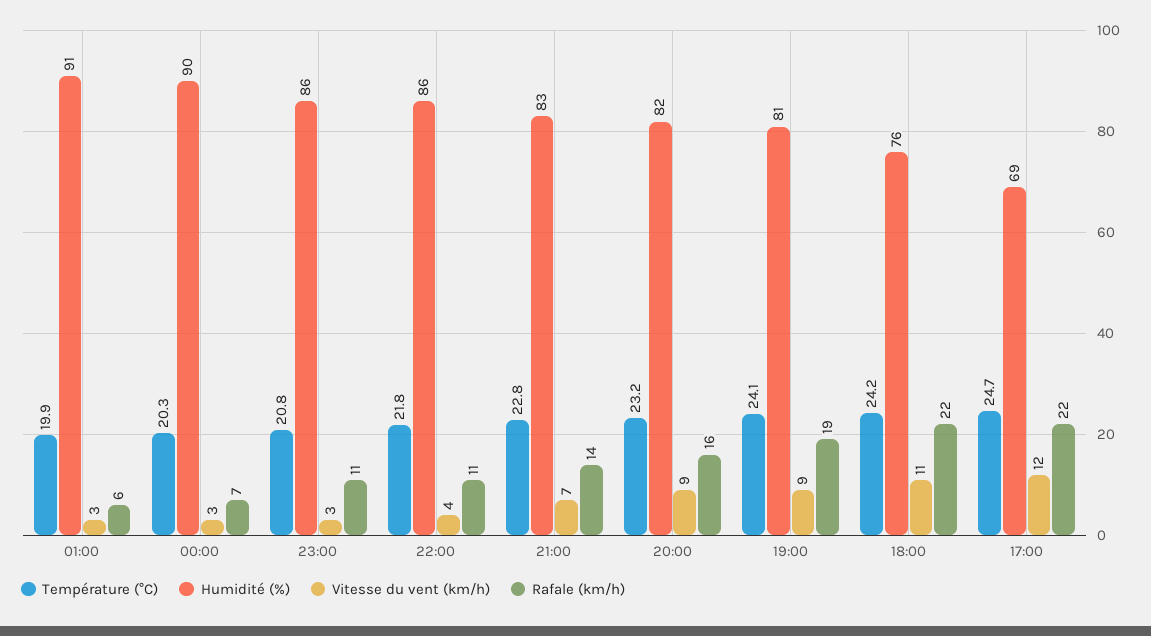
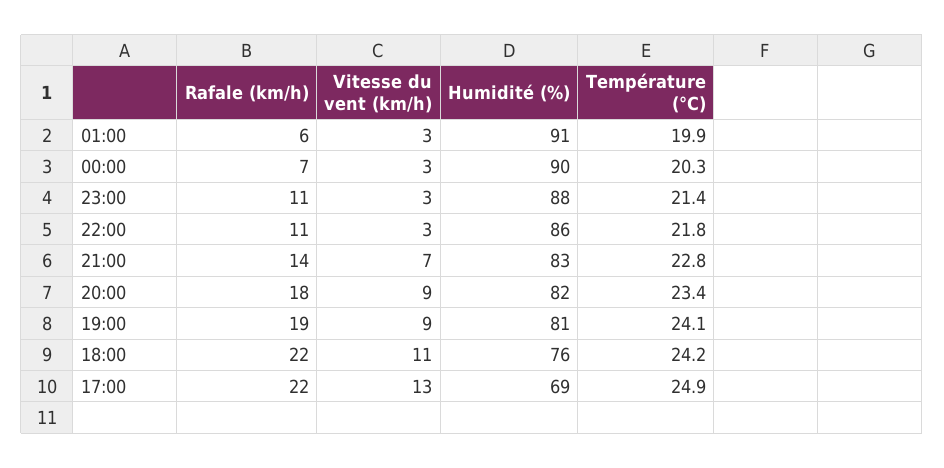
Température (°C), 23:00: 20.8 -> 21.4
Humidité (%), 23:00: 86 -> 88
Vitesse du vent (km/h), 22:00: 4 -> 3
Température (°C), 20:00: 23.2 -> 23.4
Rafale (km/h), 20:00: 16 -> 18
Température (°C), 17:00: 24.7 -> 24.9
Vitesse du vent (km/h), 17:00: 12 -> 13

